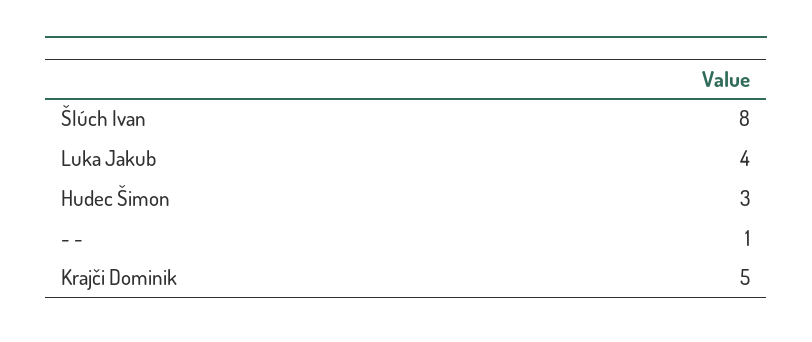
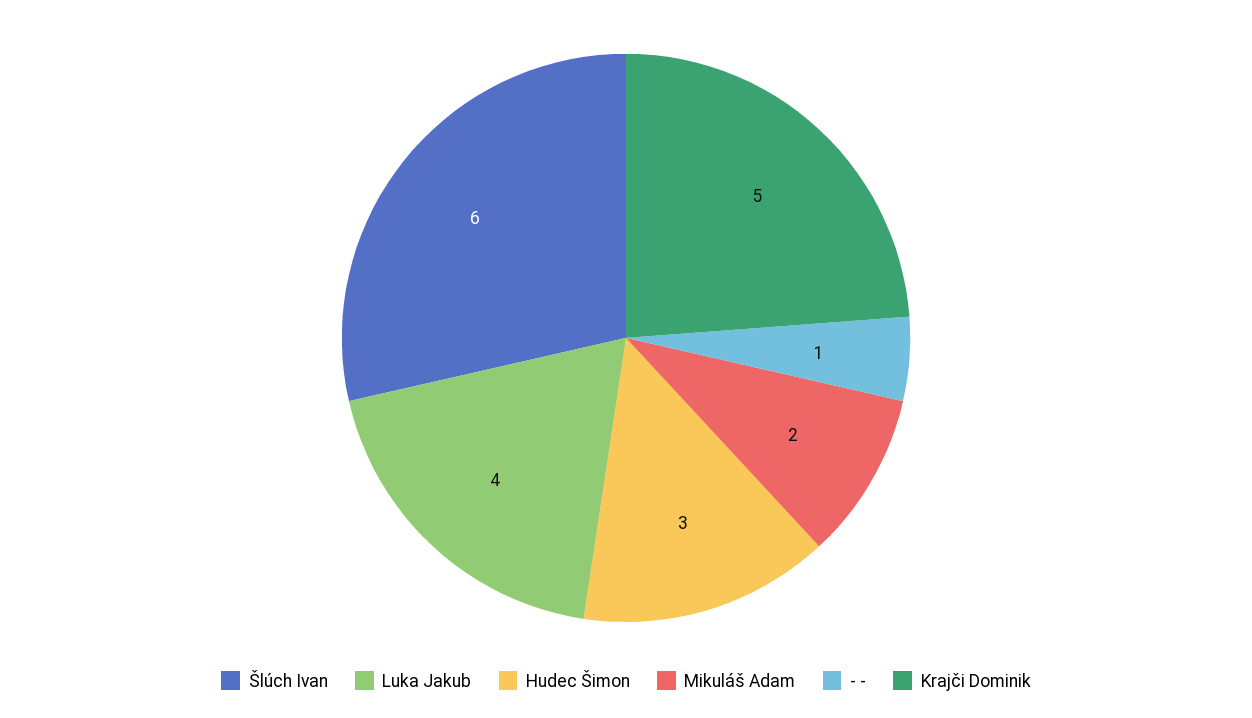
Šlúch Ivan: 8 -> 6
Mikuláš Adam: none -> 2

